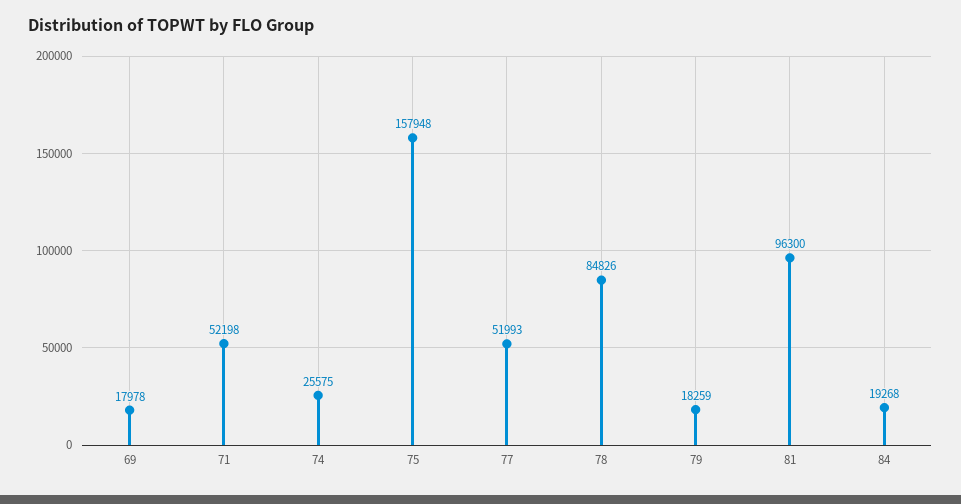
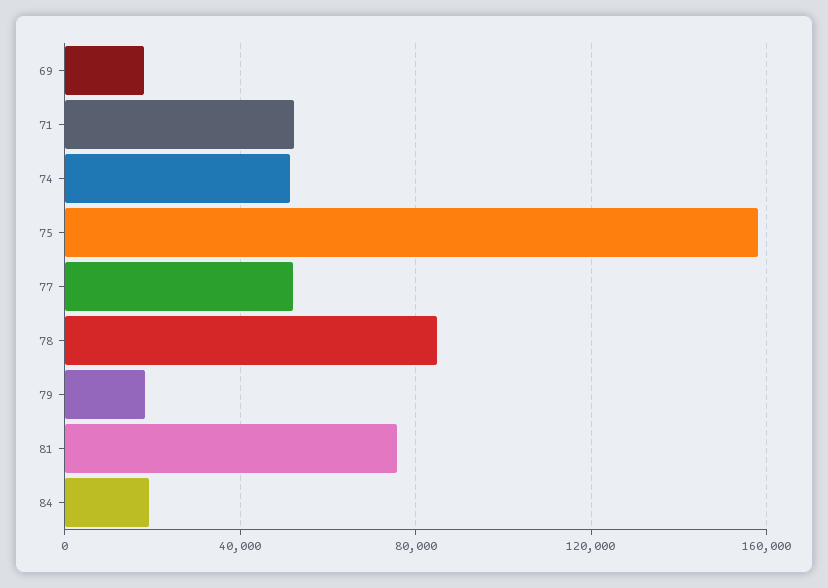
74: 25575 -> 50000
81: 96300 -> 75000

